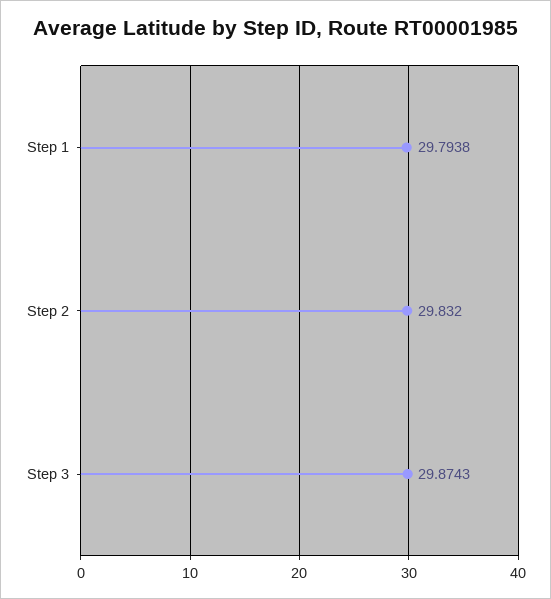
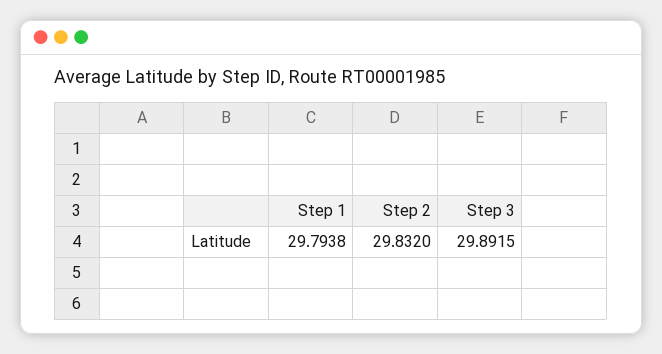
Step 3: 29.8743 -> 29.8915

